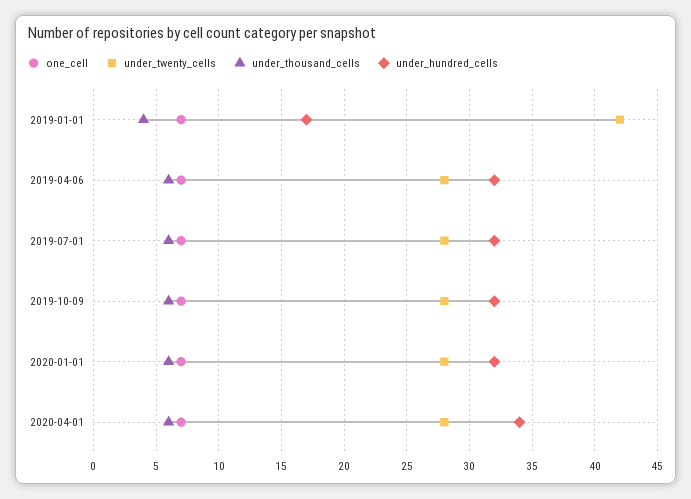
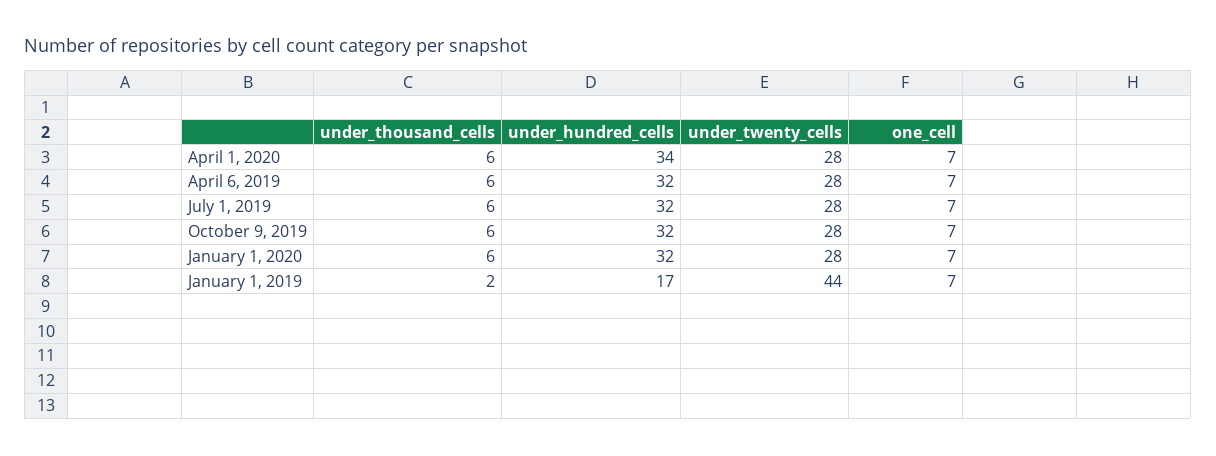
under_twenty_cells, 2019-01-01: 42 -> 44
under_thousand_cells, 2019-01-01: 4 -> 2

